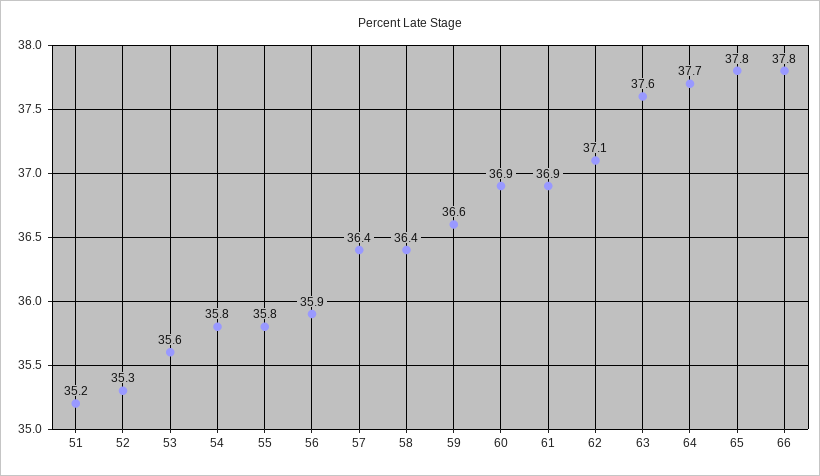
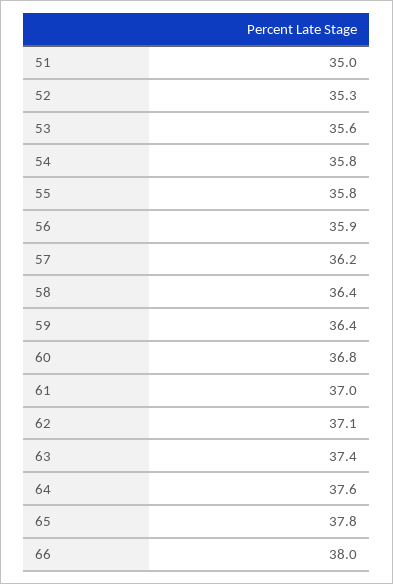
51: 35.2 -> 35
57: 36.4 -> 36.2
59: 36.6 -> 36.4
60: 36.9 -> 36.8
61: 36.9 -> 37
63: 37.6 -> 37.4
64: 37.7 -> 37.6
66: 37.8 -> 38

